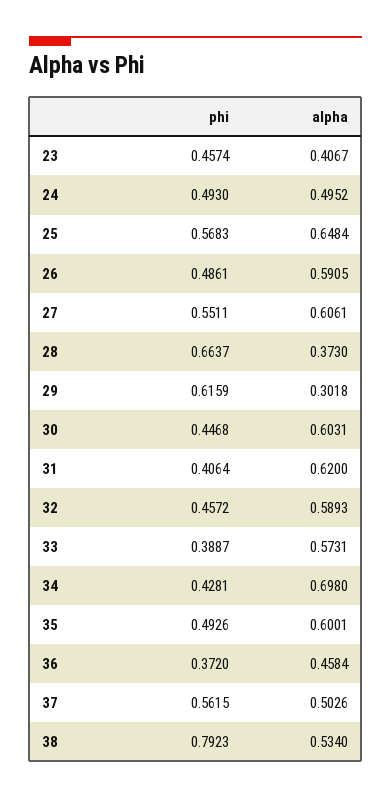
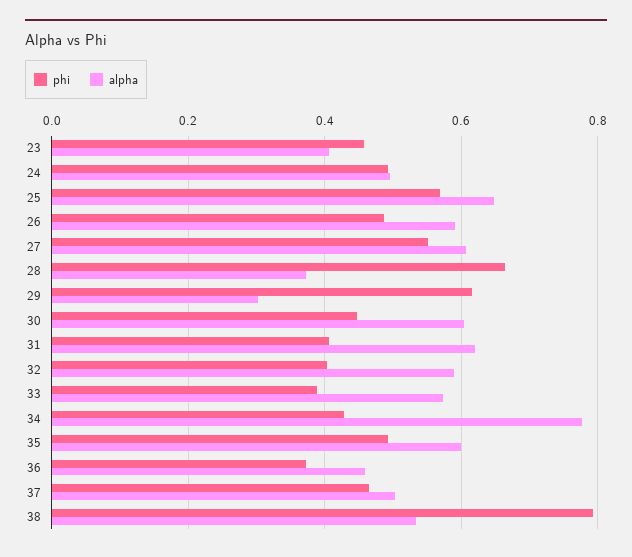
phi, 32: 0.4572 -> 0.4
alpha, 34: 0.698 -> 0.78
phi, 37: 0.5615 -> 0.46

